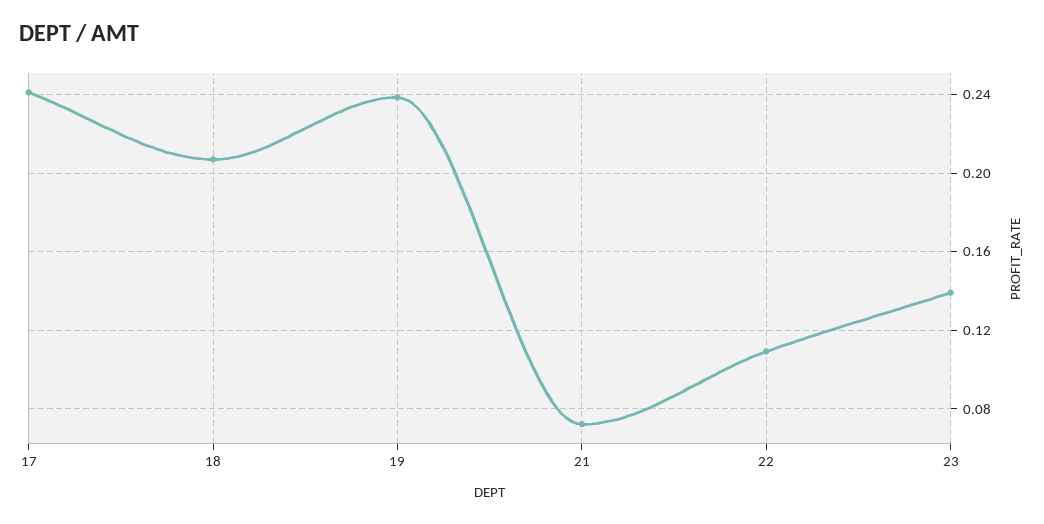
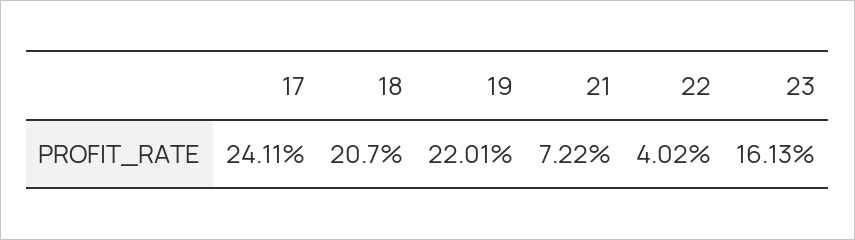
19: 0.24 -> 0.2201
22: 0.11 -> 0.0402
23: 0.14 -> 0.1613

